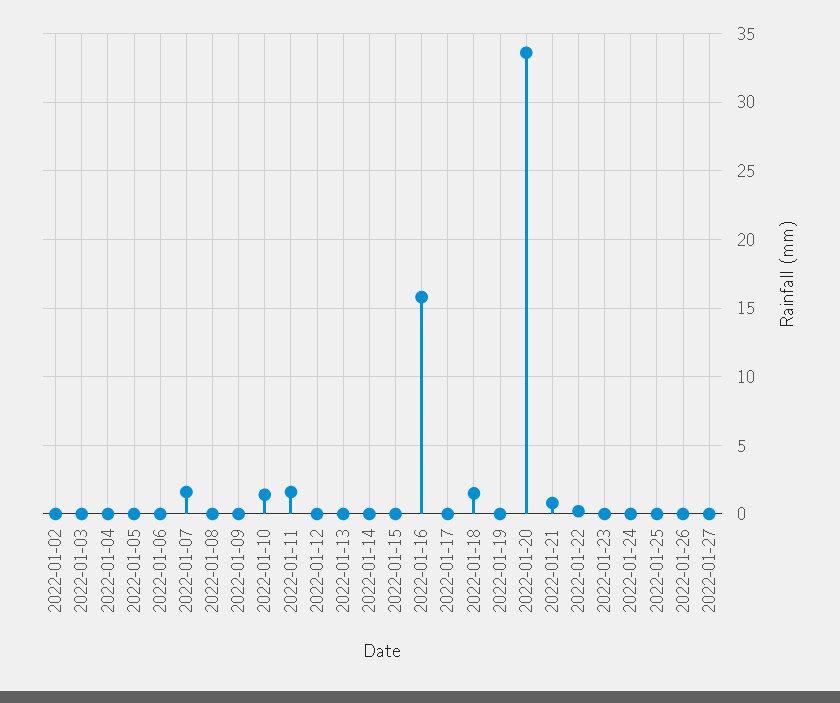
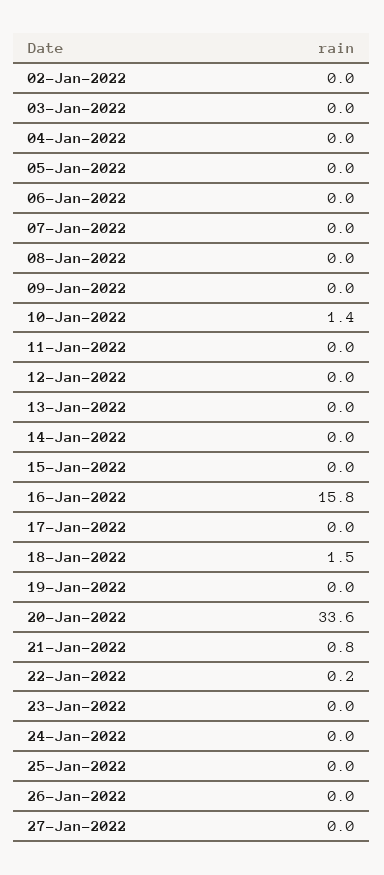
2022-01-07: 1.5 -> 0
2022-01-11: 1.5 -> 0

